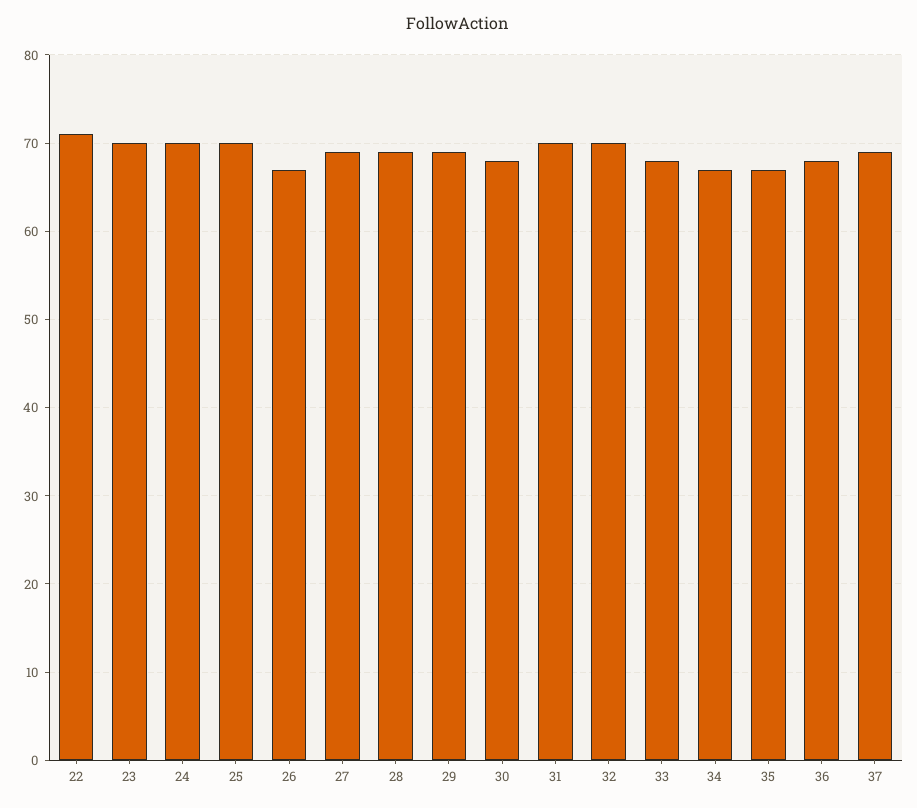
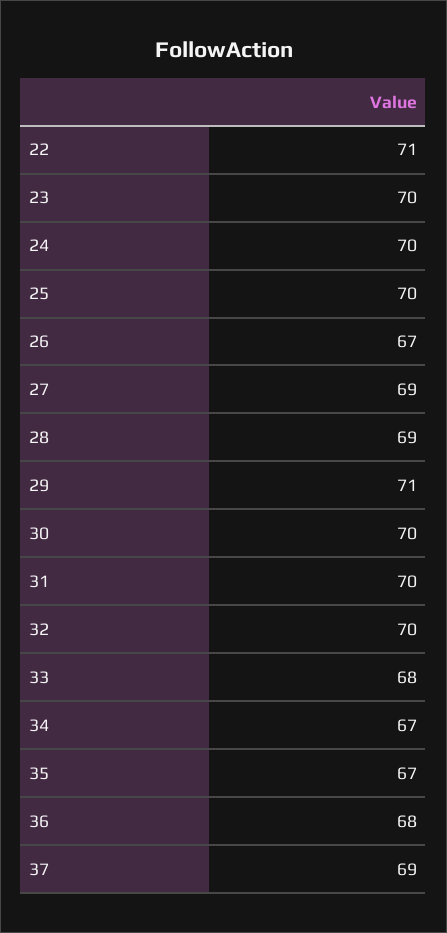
29: 69 -> 71
30: 68 -> 70

